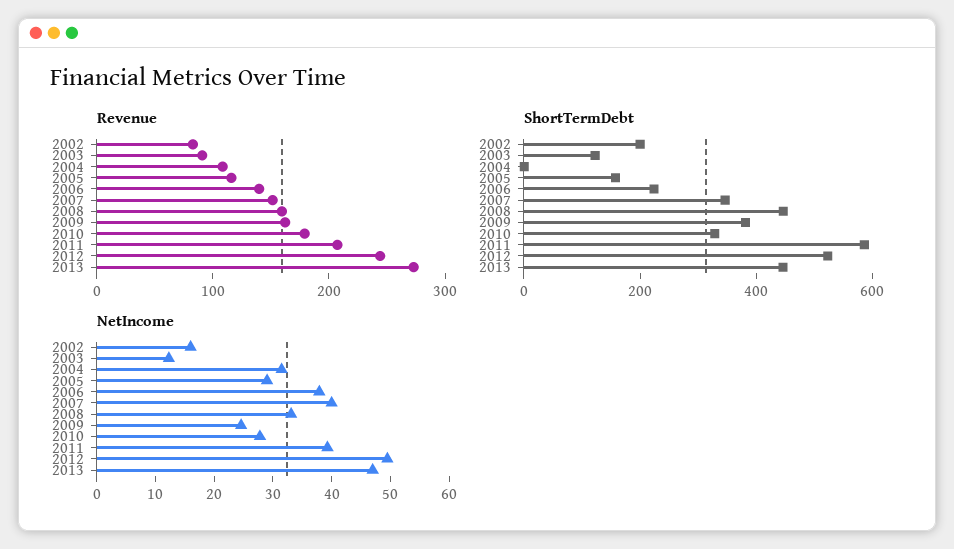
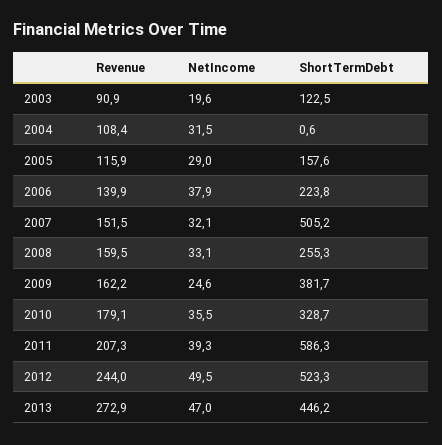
Revenue, 2002: 80 -> none
ShortTermDebt, 2002: 200 -> none
ShortTermDebt, 2007: 350 -> 505.2
ShortTermDebt, 2008: 450 -> 255.3
NetIncome, 2002: 16 -> none
NetIncome, 2003: 12 -> 19.6
NetIncome, 2007: 40 -> 32.1
NetIncome, 2010: 28 -> 35.5

